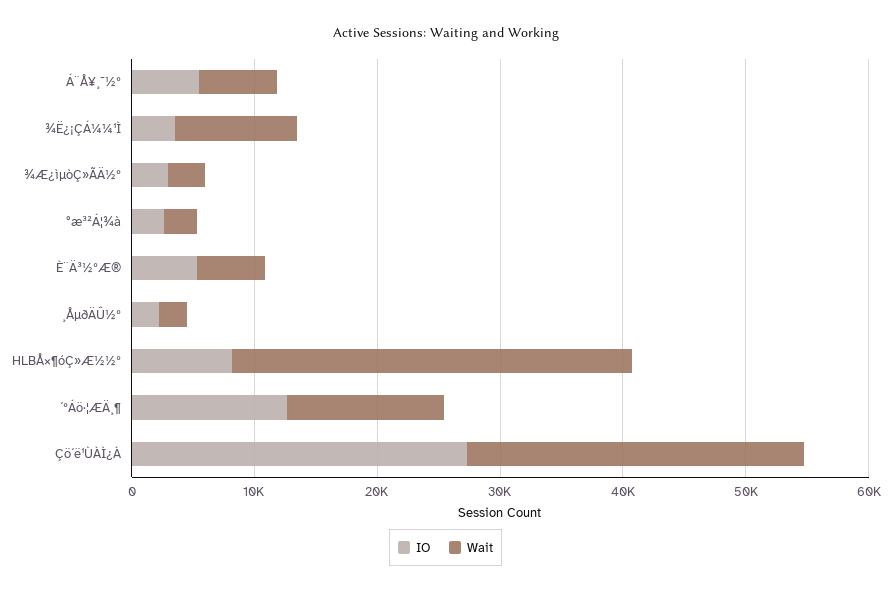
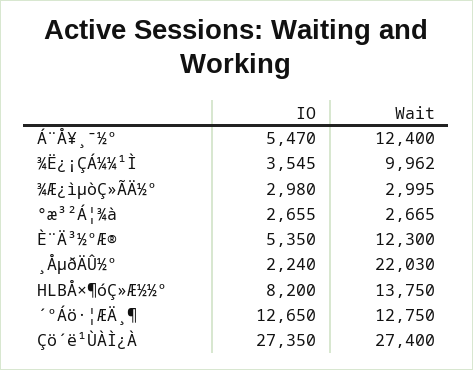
Wait, Á¨Å¥¸¯½º: 6000 -> 12400
Wait, È¨Ä³½ºÆ®: 6000 -> 12300
Wait, ¸ÅµðÄÛ½º: 2000 -> 22030
Wait, HLBÅ×¶óÇ»Æ½½º: 32000 -> 13750

